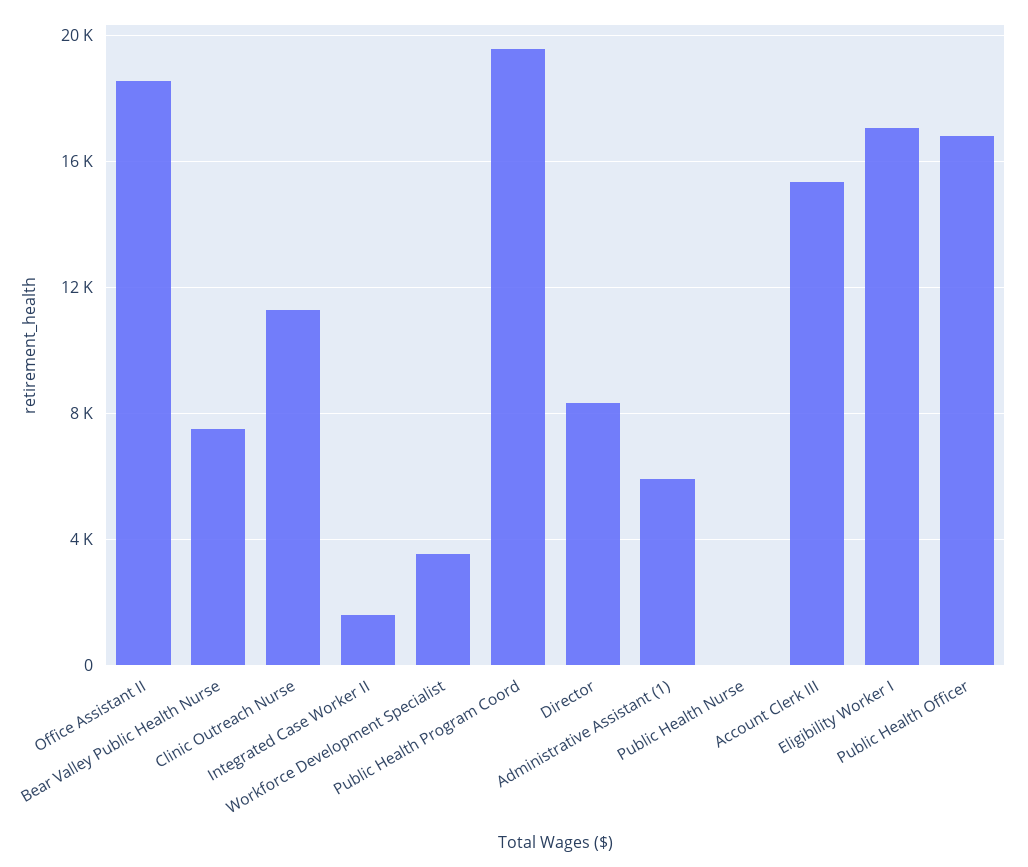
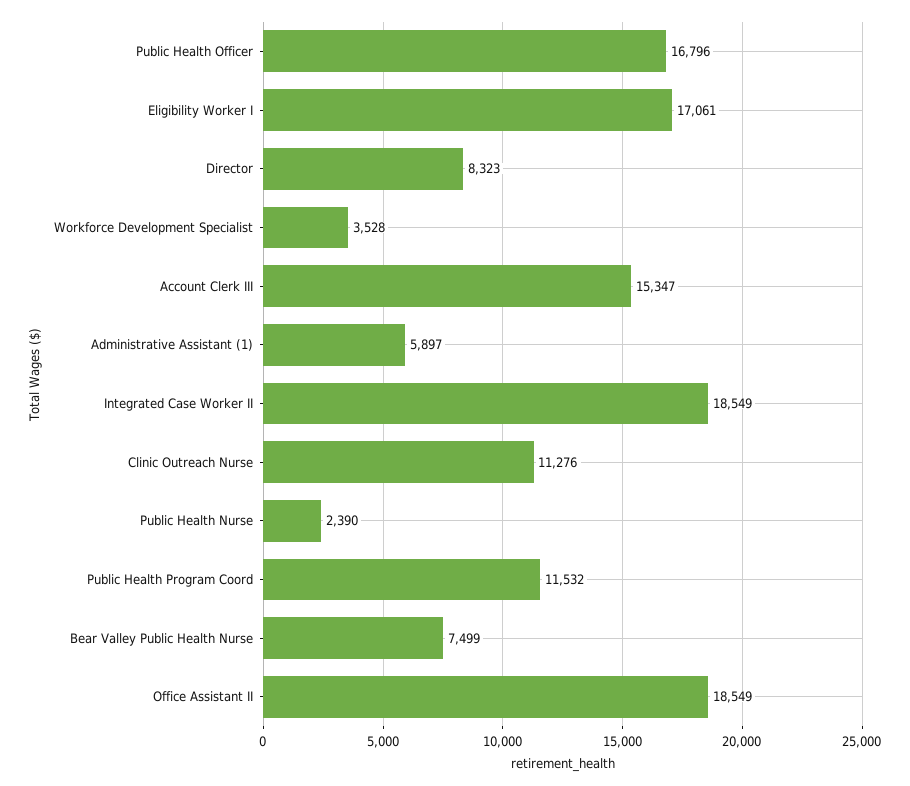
Integrated Case Worker II: 1500 -> 18549
Public Health Program Coord: 19500 -> 11532
Public Health Nurse: 0 -> 2390

